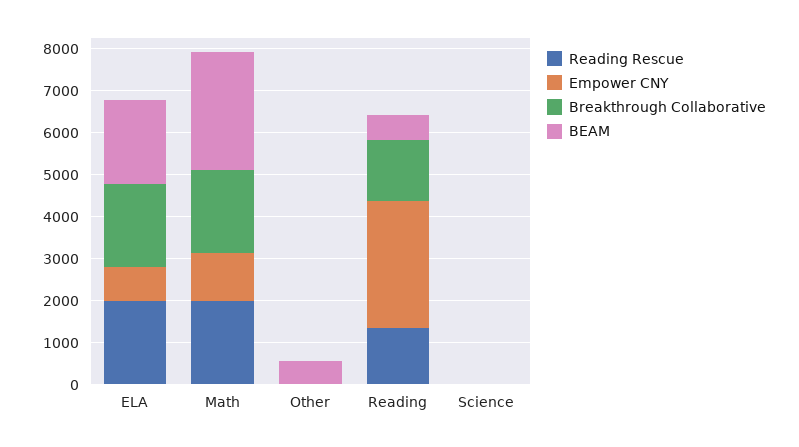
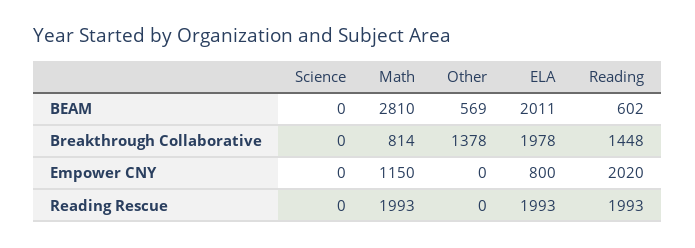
Breakthrough Collaborative, Math: 2000 -> 814
Breakthrough Collaborative, Other: 0 -> 1378
Reading Rescue, Reading: 1400 -> 1993
Empower CNY, Reading: 3000 -> 2020

